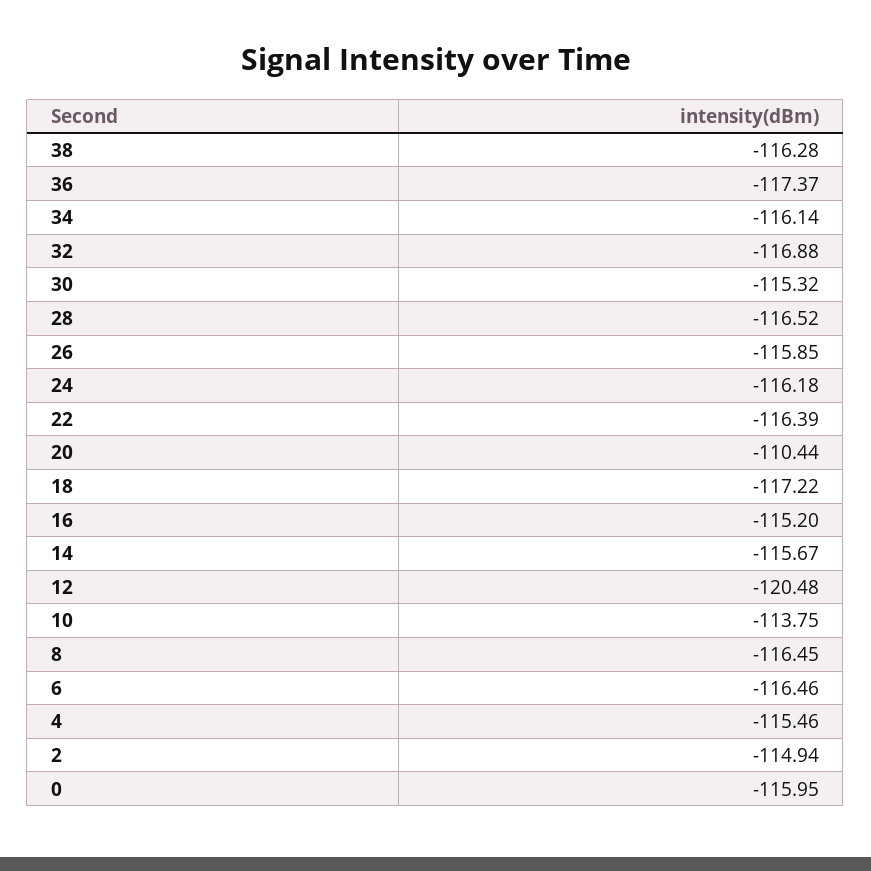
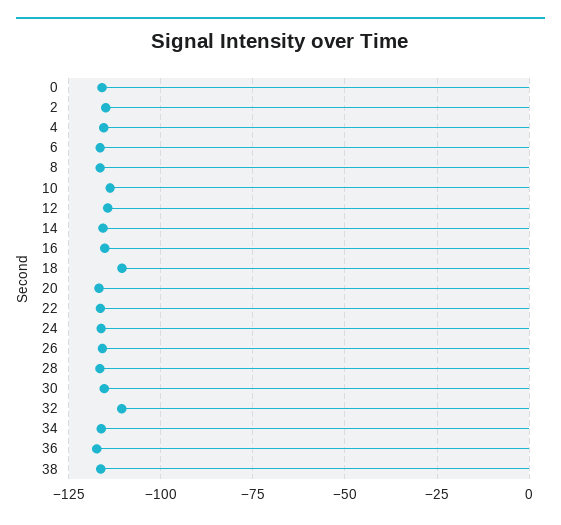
32: -116.88 -> -110
20: -110.44 -> -117.5
18: -117.22 -> -110
12: -120.48 -> -115

